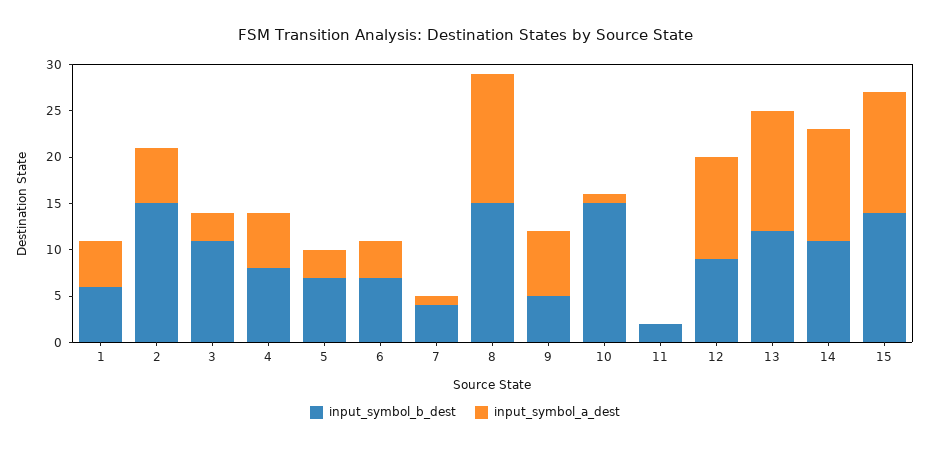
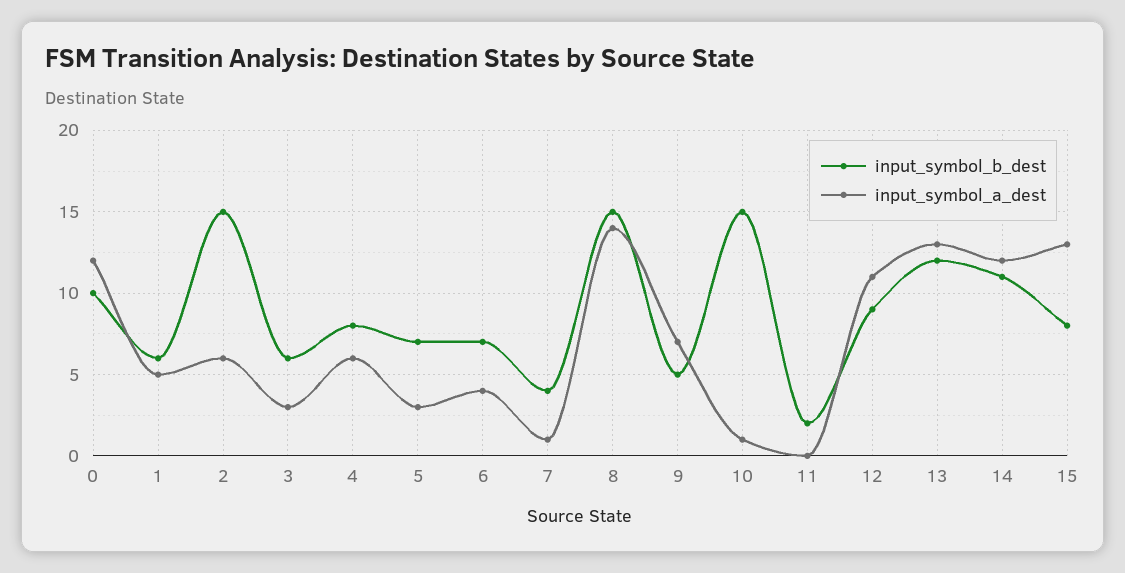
input_symbol_b_dest, 3: 11 -> 6
input_symbol_b_dest, 15: 14 -> 8
input_symbol_b_dest, 0: none -> 10
input_symbol_a_dest, 0: none -> 12

